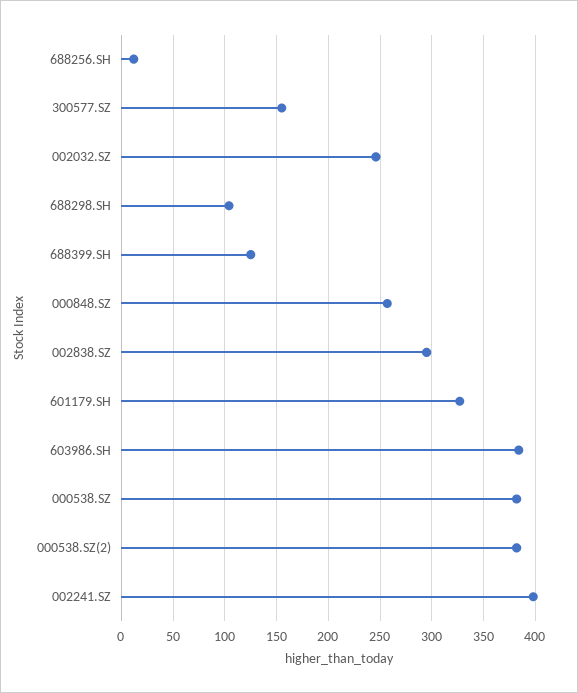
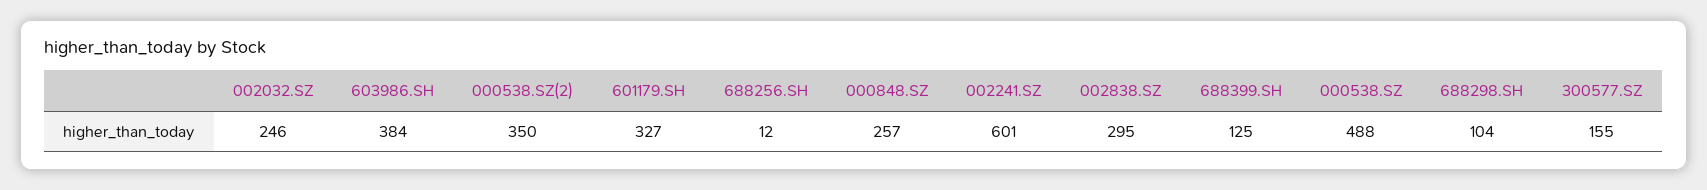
000538.SZ: 380 -> 488
000538.SZ(2): 380 -> 350
002241.SZ: 400 -> 601

